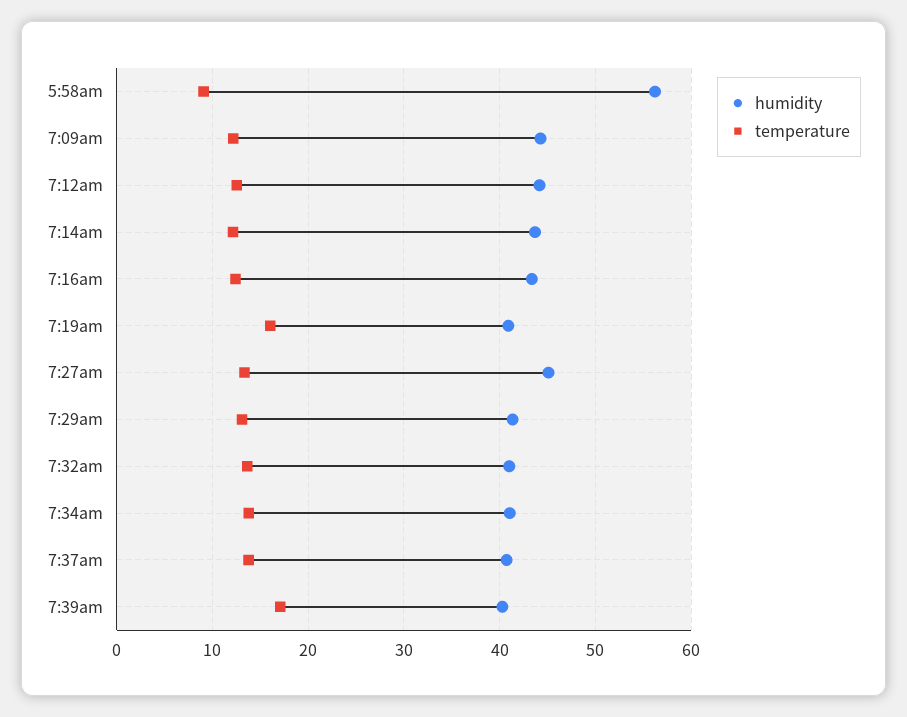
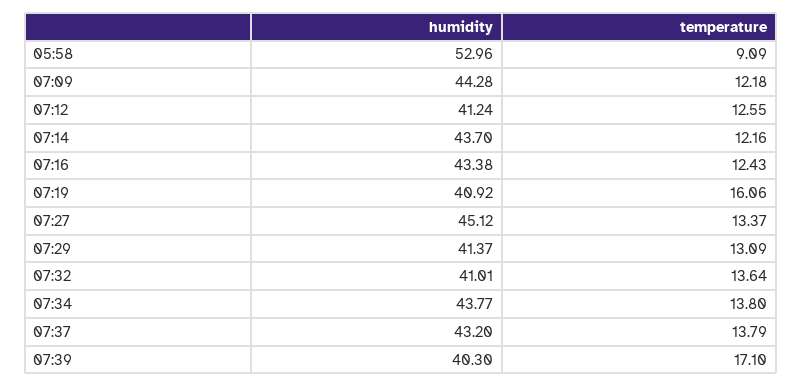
humidity, 5:58am: 56 -> 52.96
humidity, 7:12am: 44 -> 41.24
humidity, 7:34am: 41 -> 43.77
humidity, 7:37am: 41 -> 43.2

